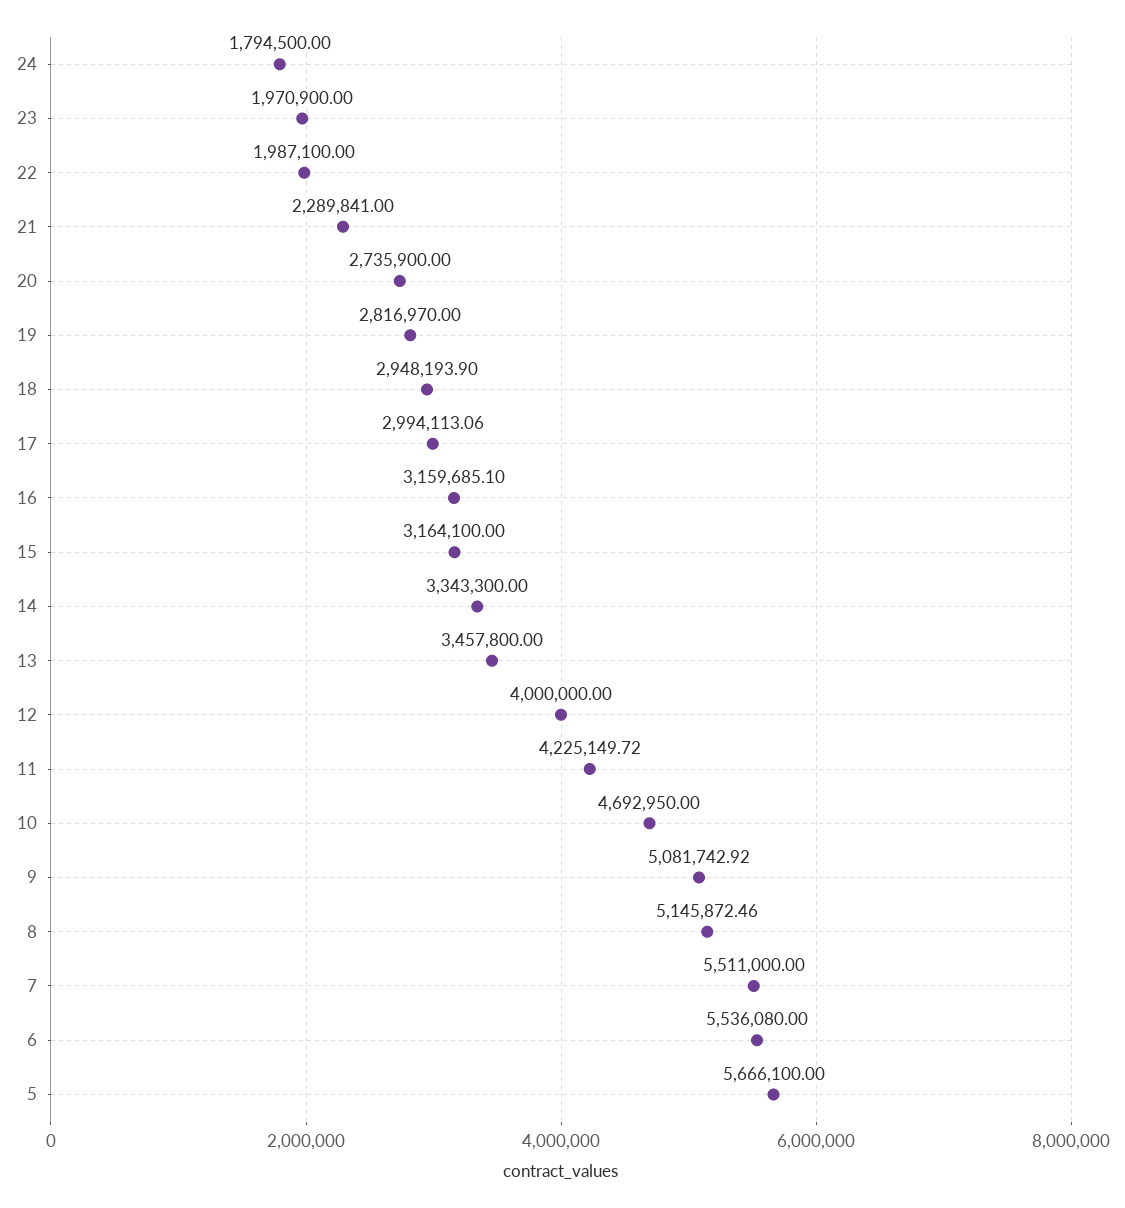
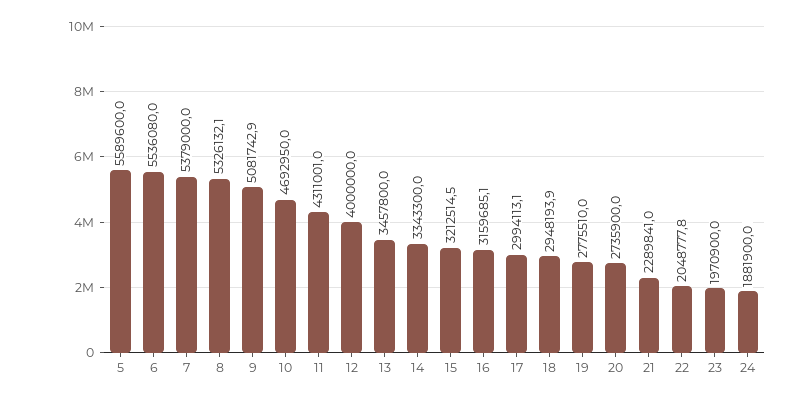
24: 1794500 -> 1881900
22: 1987100 -> 2048777.8
19: 2816970 -> 2775510
15: 3164100 -> 3212514.5
11: 4225149.72 -> 4311001
8: 5145872.46 -> 5326132.1
7: 5511000 -> 5379000
5: 5666100 -> 5589600

